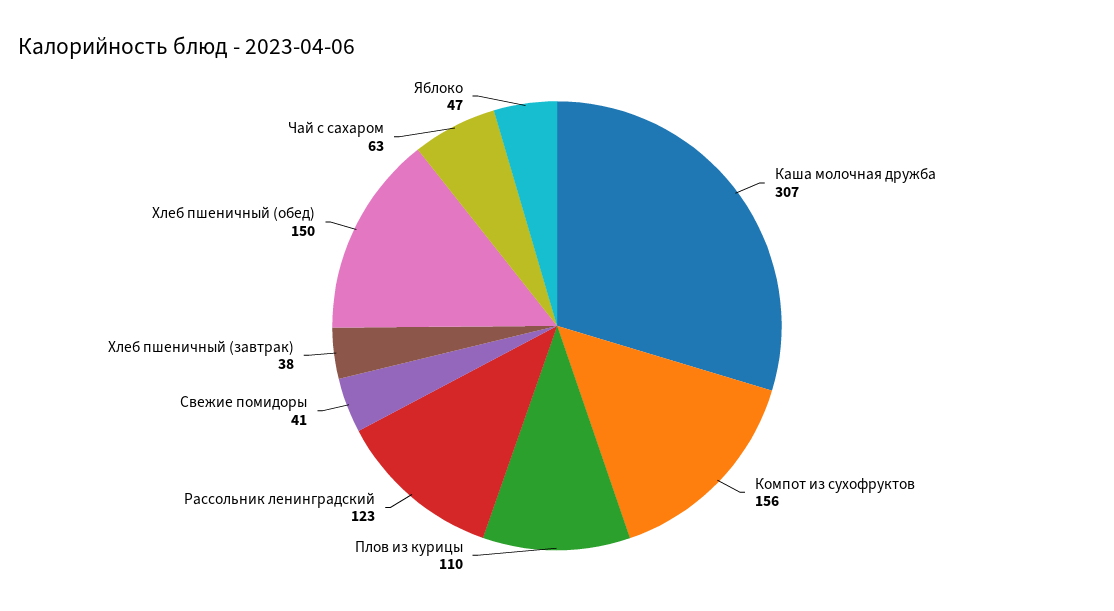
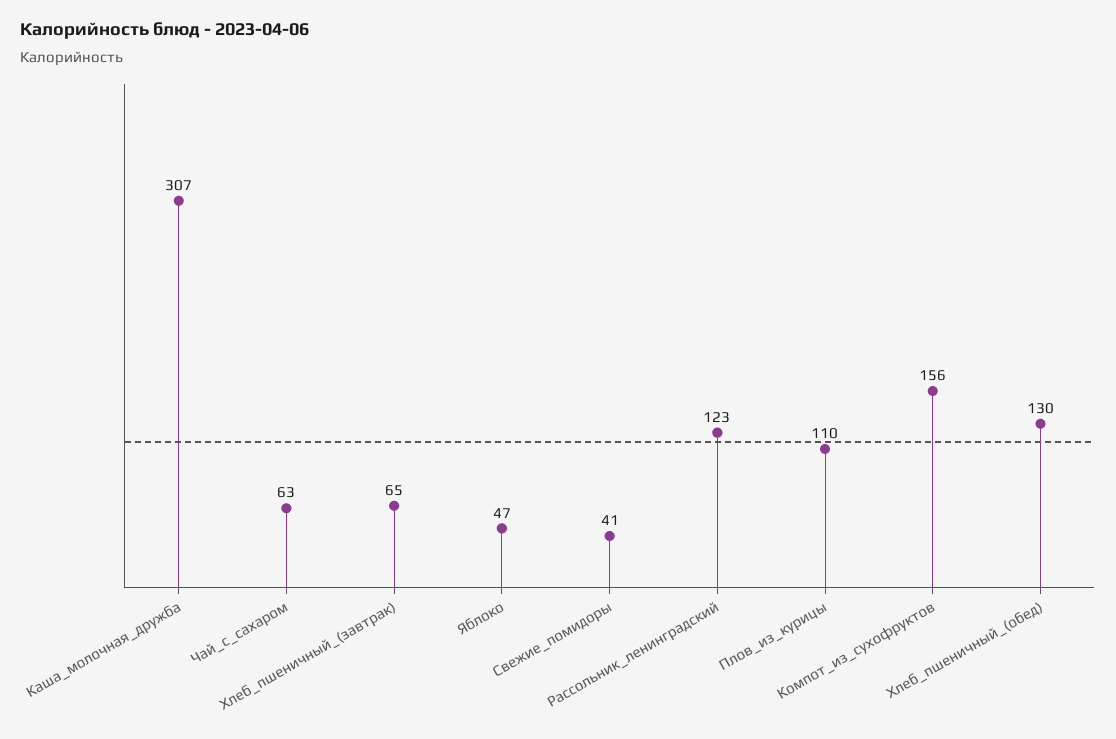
Хлеб пшеничный (завтрак): 38 -> 65
Хлеб пшеничный (обед): 150 -> 130

